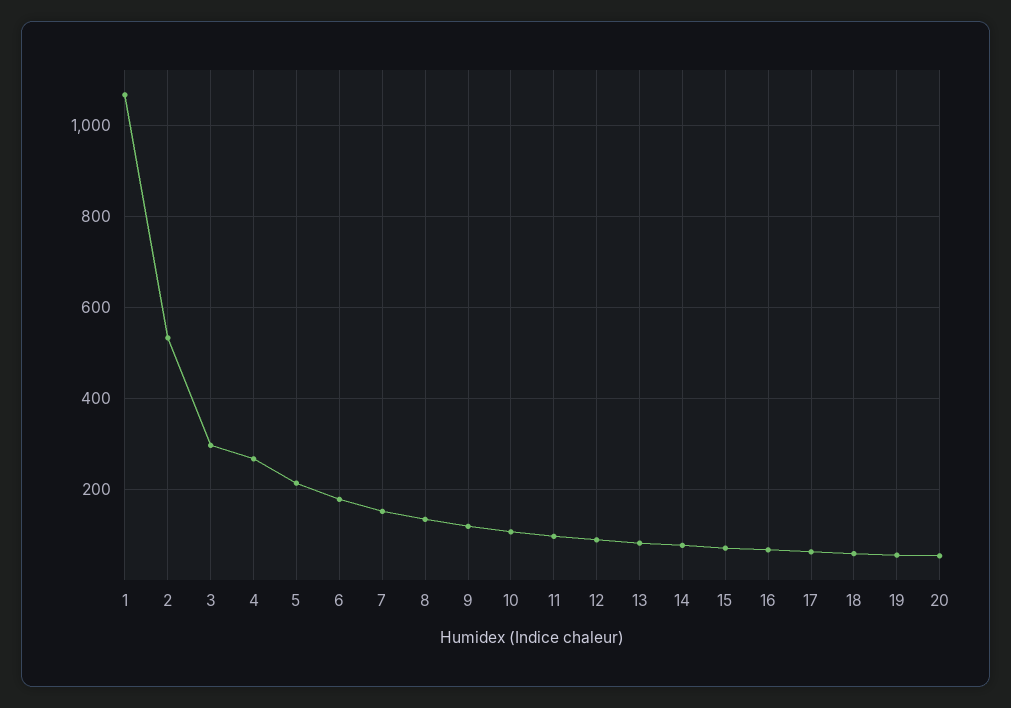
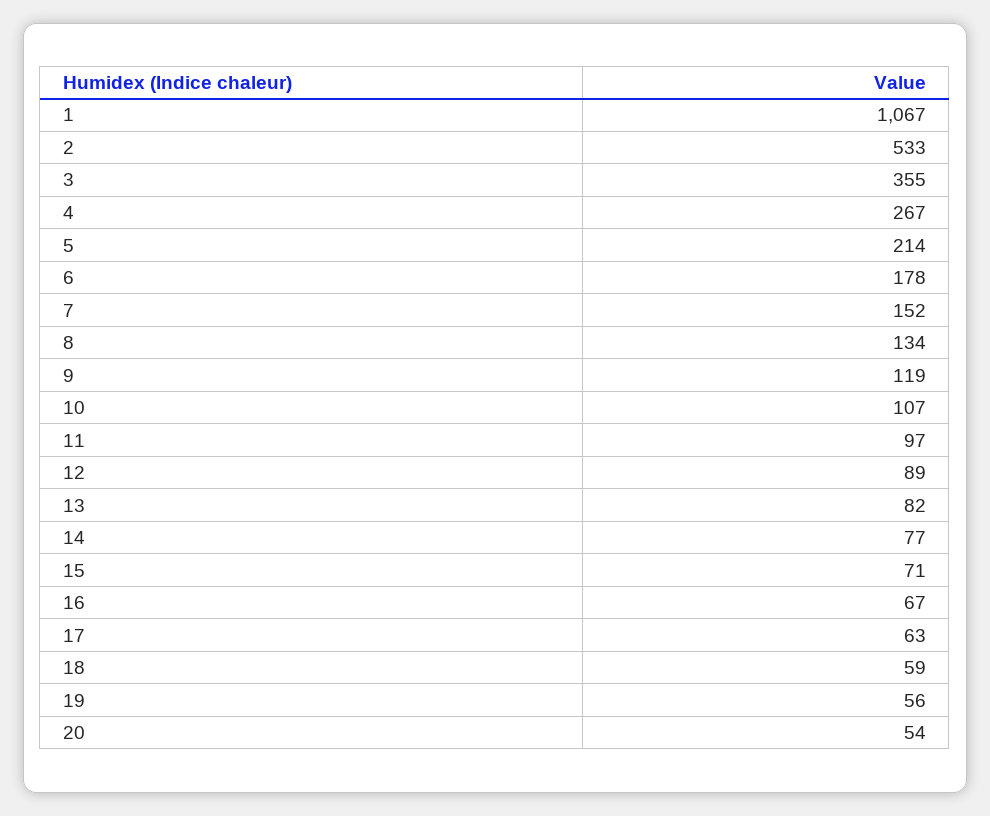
3: 300 -> 355

